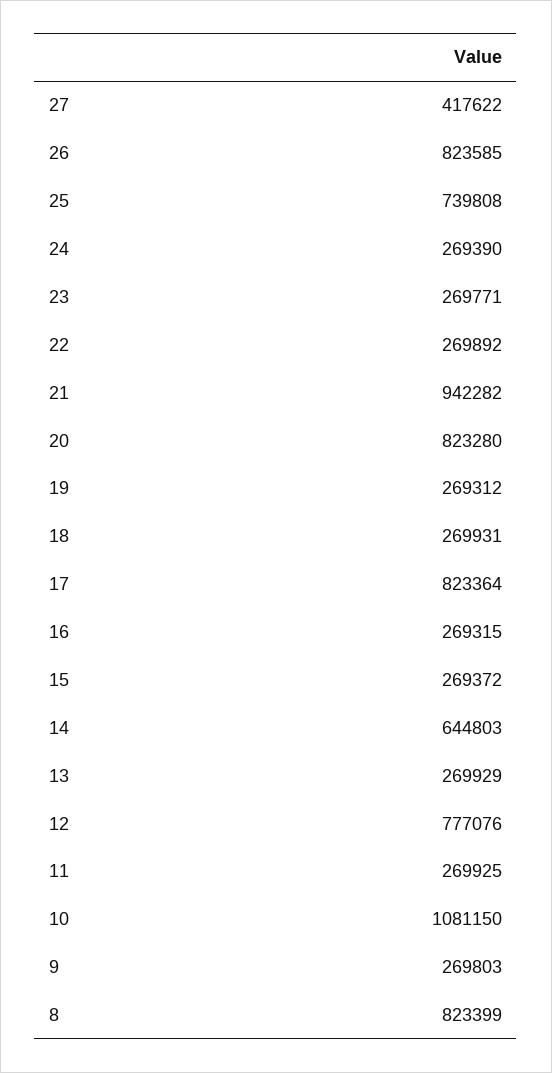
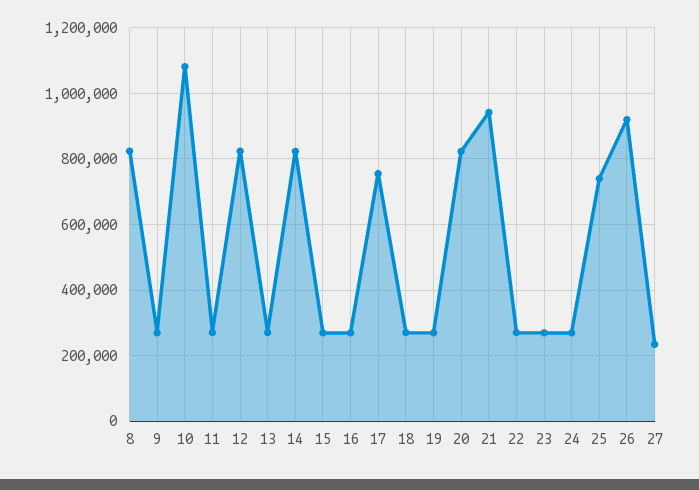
27: 417622 -> 240000
26: 823585 -> 920000
17: 823364 -> 760000
14: 644803 -> 820000
12: 777076 -> 820000

